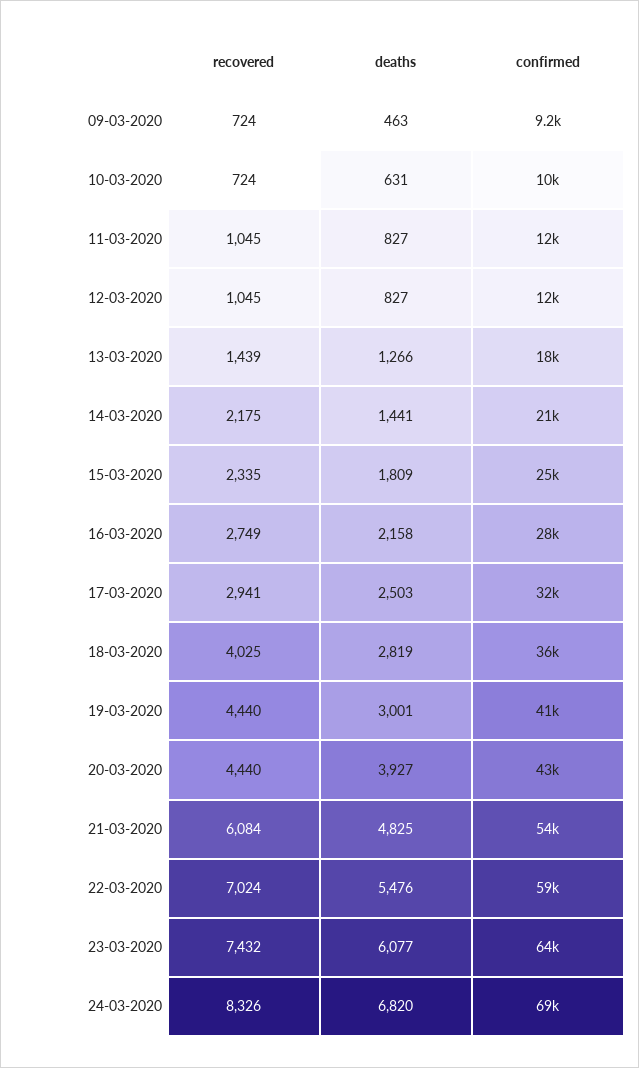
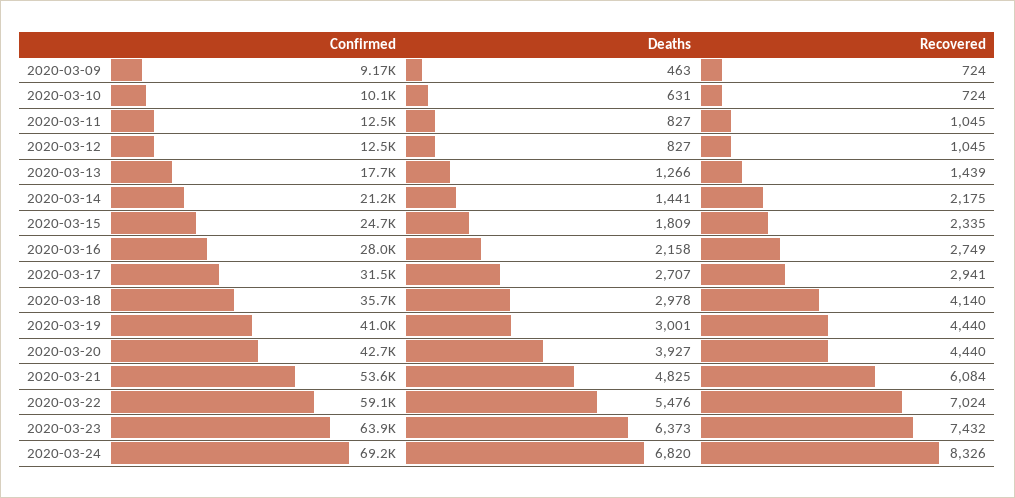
deaths, 17-03-2020: 2503 -> 2707
recovered, 18-03-2020: 4025 -> 4140
deaths, 18-03-2020: 2819 -> 2978
deaths, 23-03-2020: 6077 -> 6373

